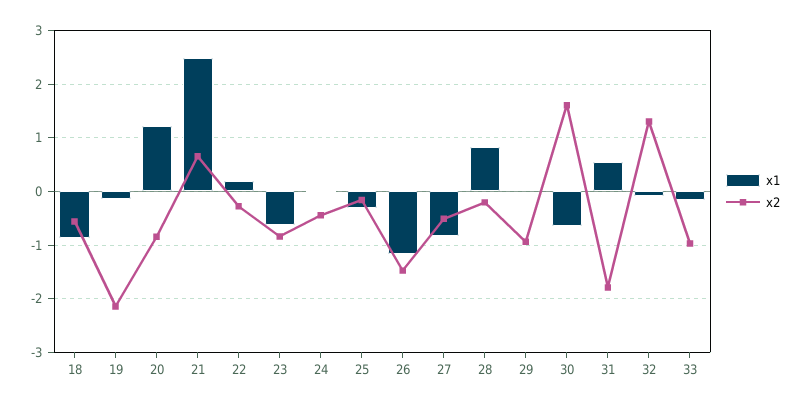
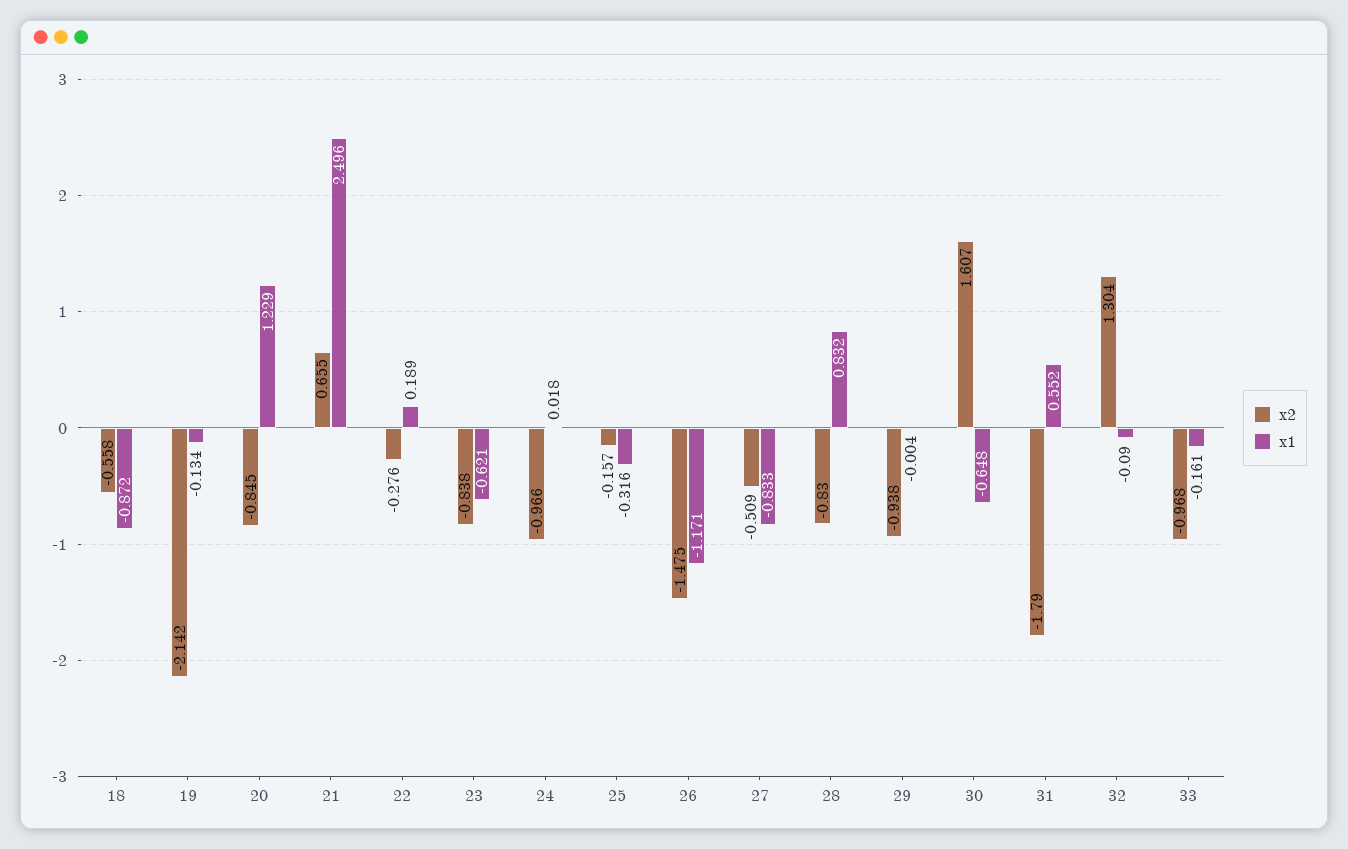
x2, 24: -0.4 -> -0.966
x2, 28: -0.2 -> -0.83

